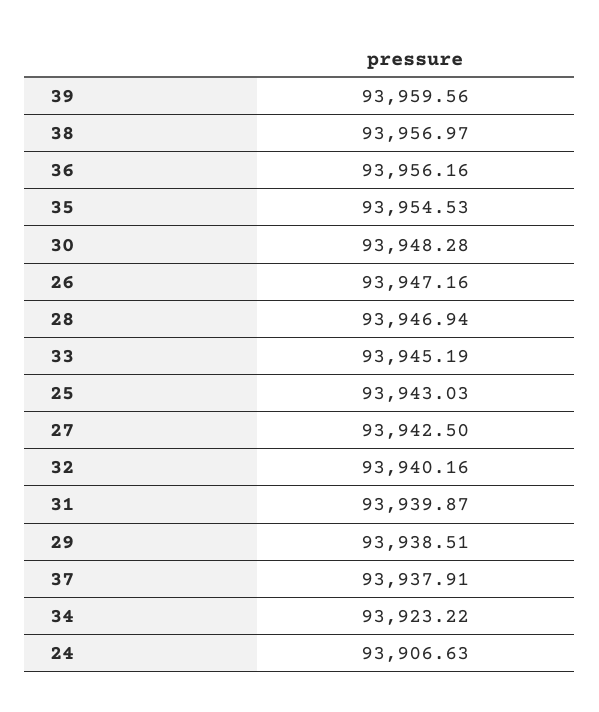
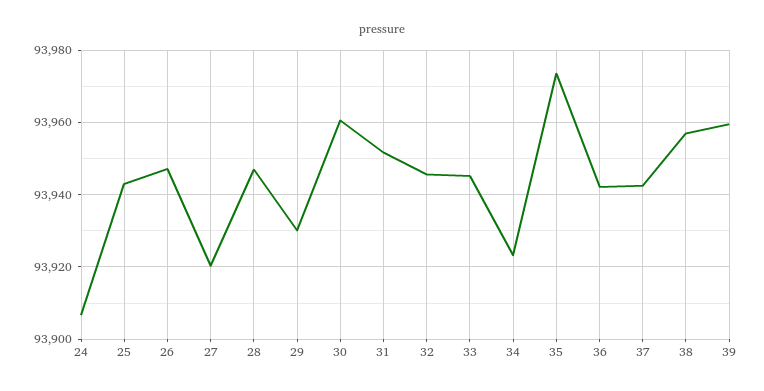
36: 93956.16 -> 93942
35: 93954.53 -> 93974
30: 93948.28 -> 93960
27: 93942.5 -> 93920
32: 93940.16 -> 93946
31: 93939.87 -> 93952
29: 93938.51 -> 93930
37: 93937.91 -> 93942

